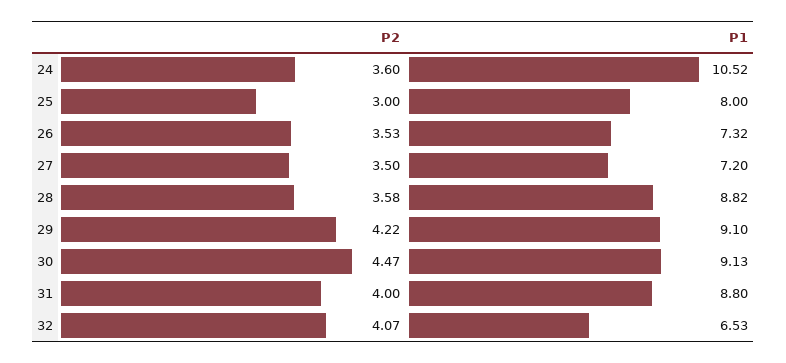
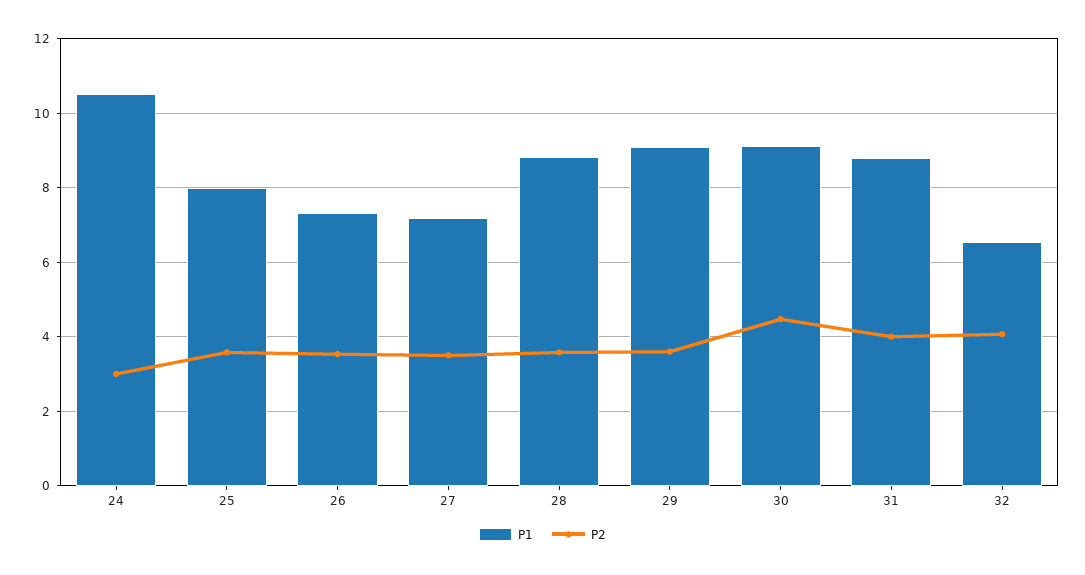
P2, 24: 3.6 -> 3
P2, 25: 3 -> 3.6
P2, 29: 4.22 -> 3.6

